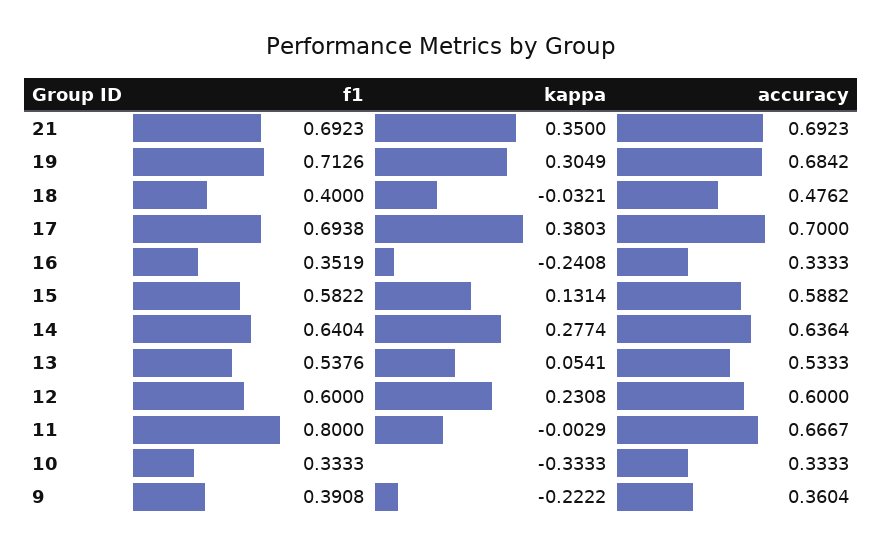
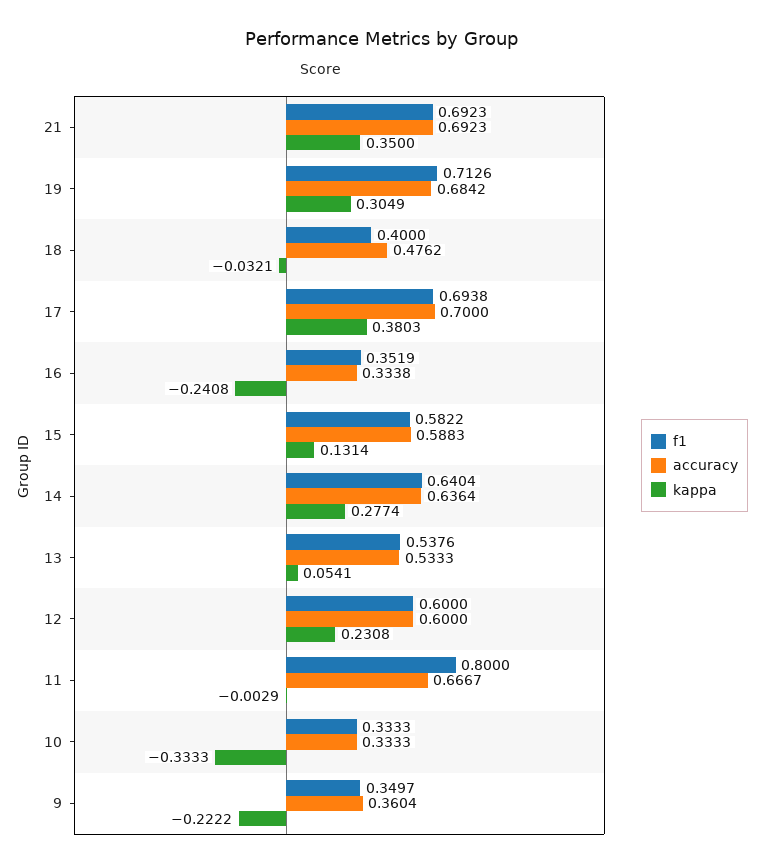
accuracy, 16: 0.3333 -> 0.3338
accuracy, 15: 0.5882 -> 0.5883
f1, 9: 0.3908 -> 0.3497

